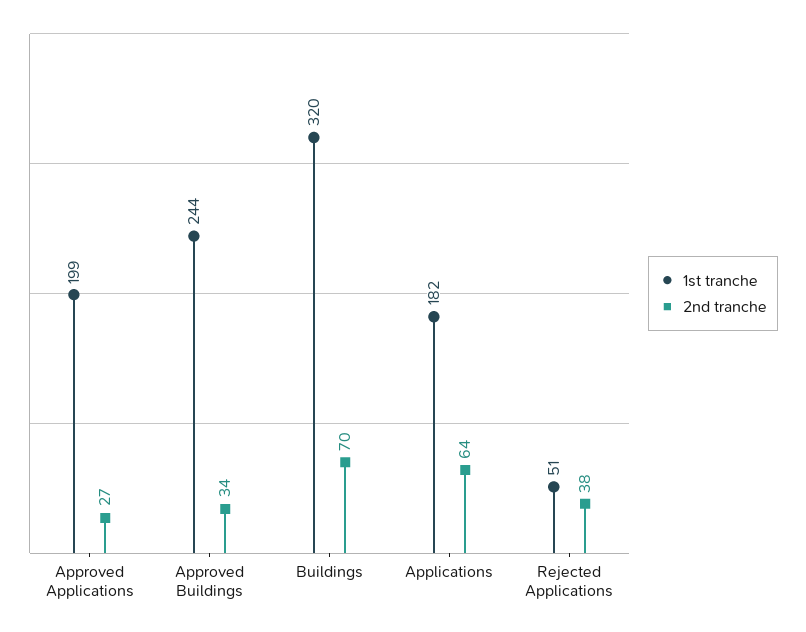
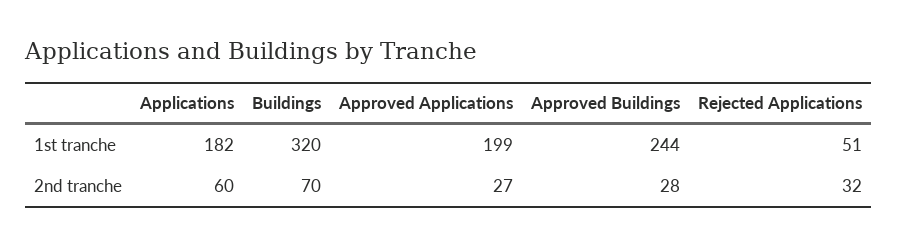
2nd tranche, Approved Buildings: 34 -> 28
2nd tranche, Applications: 64 -> 60
2nd tranche, Rejected Applications: 38 -> 32

